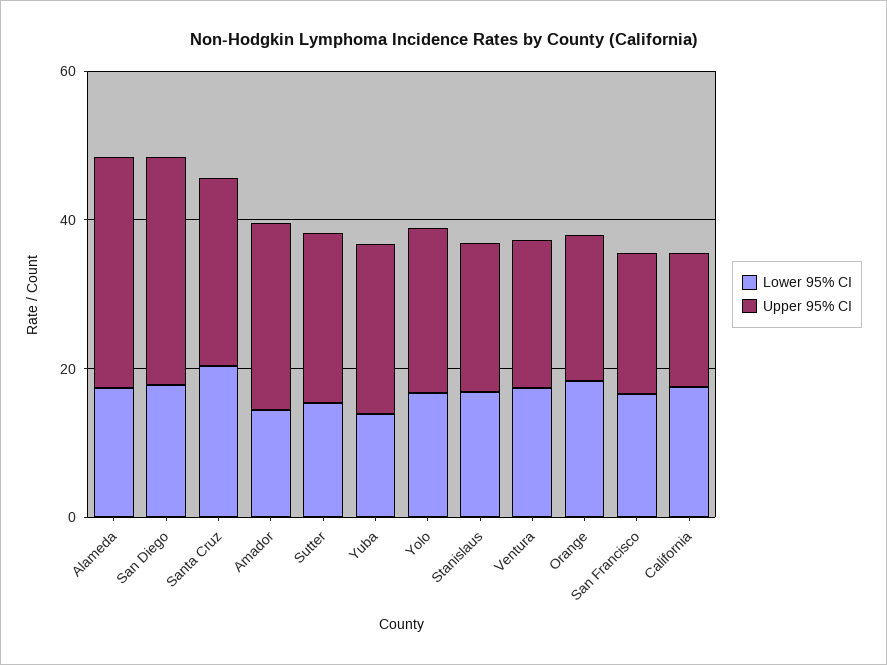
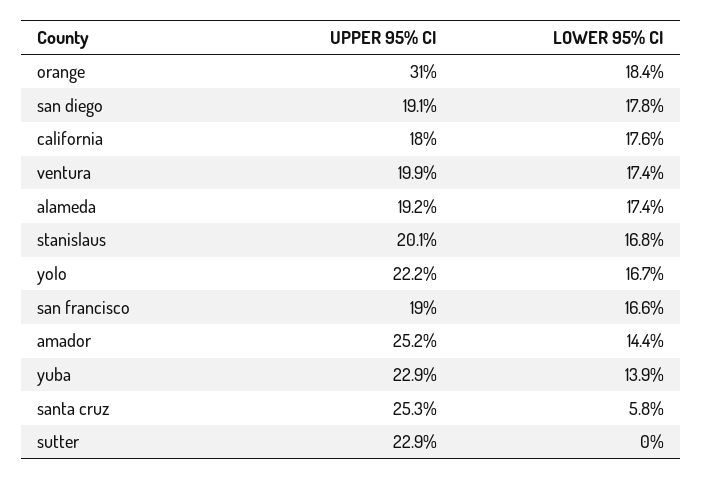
Upper 95% CI, Alameda: 30 -> 19.2
Upper 95% CI, San Diego: 30 -> 19.1
Lower 95% CI, Santa Cruz: 20 -> 5.8
Lower 95% CI, Sutter: 15 -> 0
Upper 95% CI, Orange: 20 -> 31

